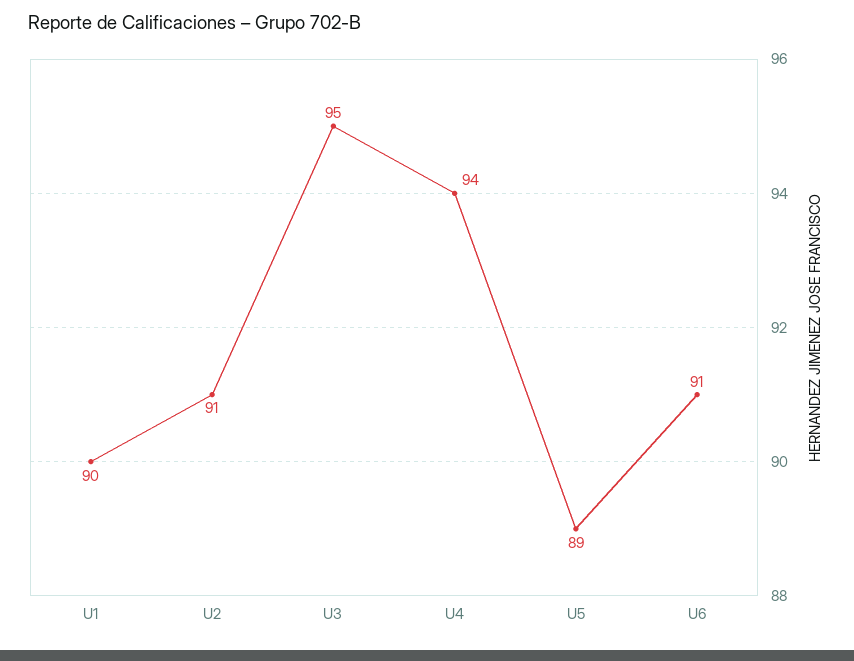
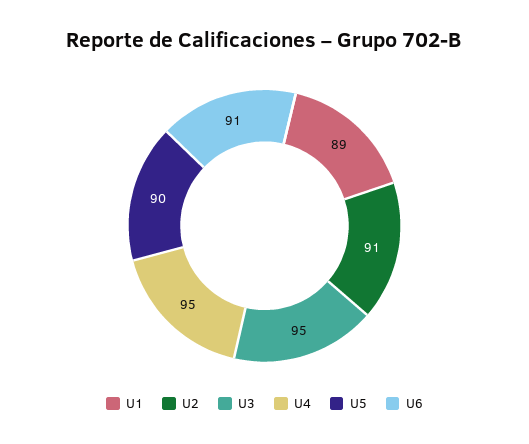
U1: 90 -> 89
U4: 94 -> 95
U5: 89 -> 90

